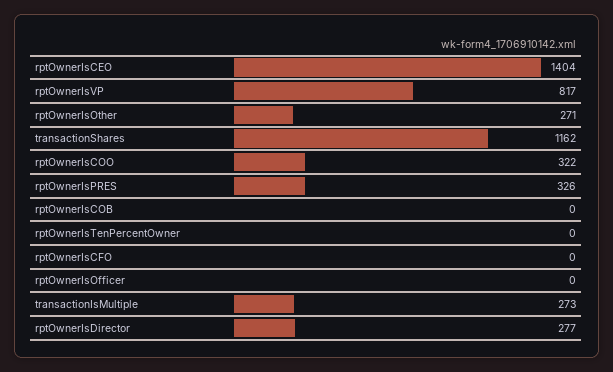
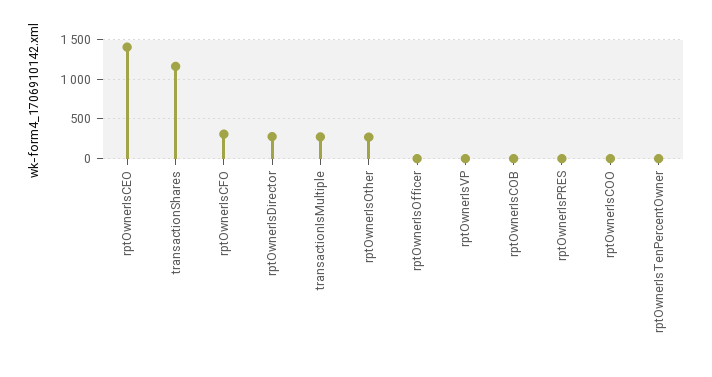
rptOwnerIsVP: 817 -> 0
rptOwnerIsCOO: 322 -> 0
rptOwnerIsPRES: 326 -> 0
rptOwnerIsCFO: 0 -> 300

